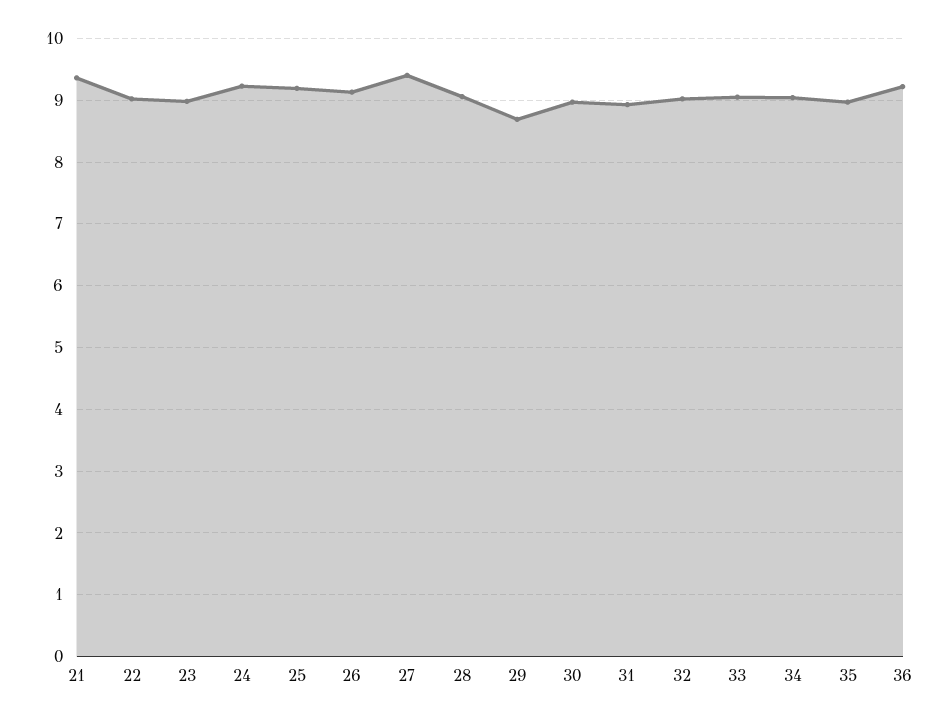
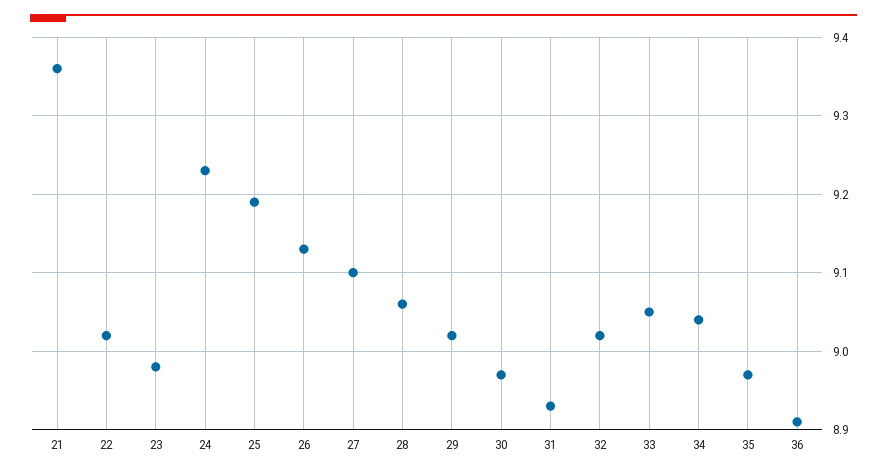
27: 9.4 -> 9.1
29: 8.7 -> 9.02
36: 9.2 -> 8.91

